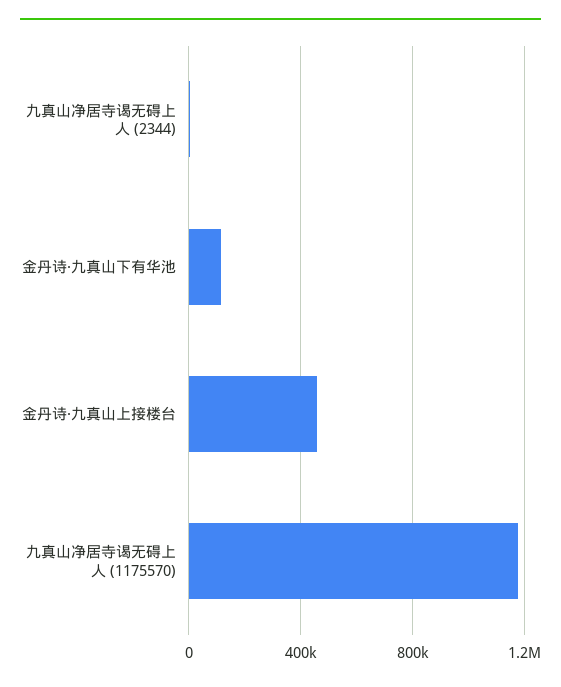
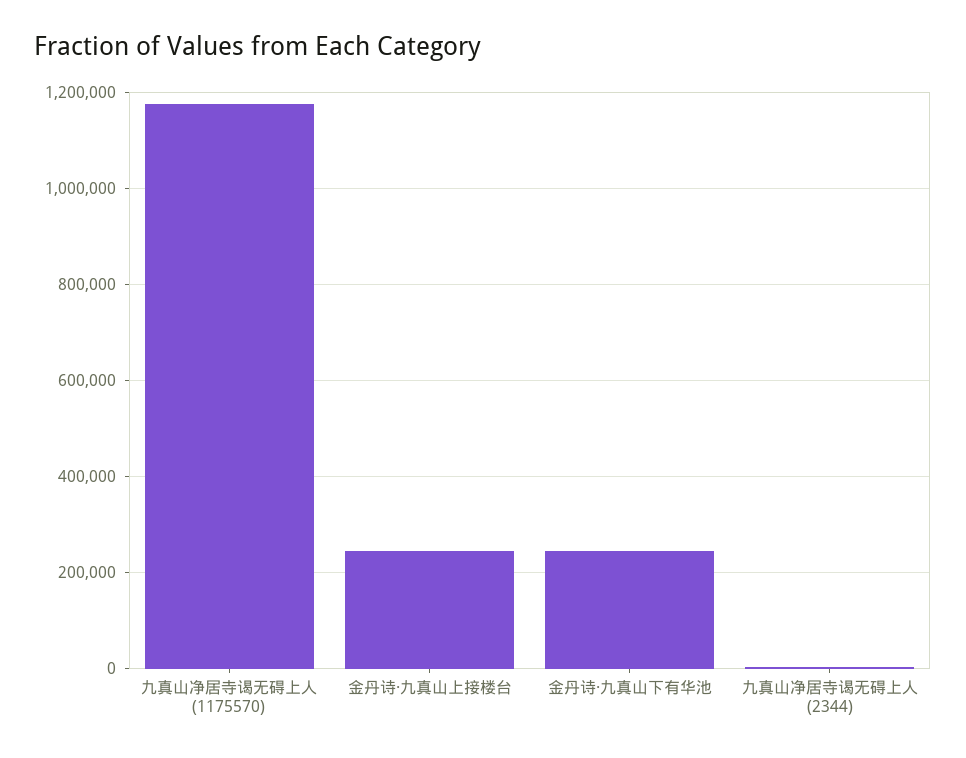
金丹诗·九真山下有华池: 100000 -> 240000
金丹诗·九真山上接楼台: 450000 -> 240000

